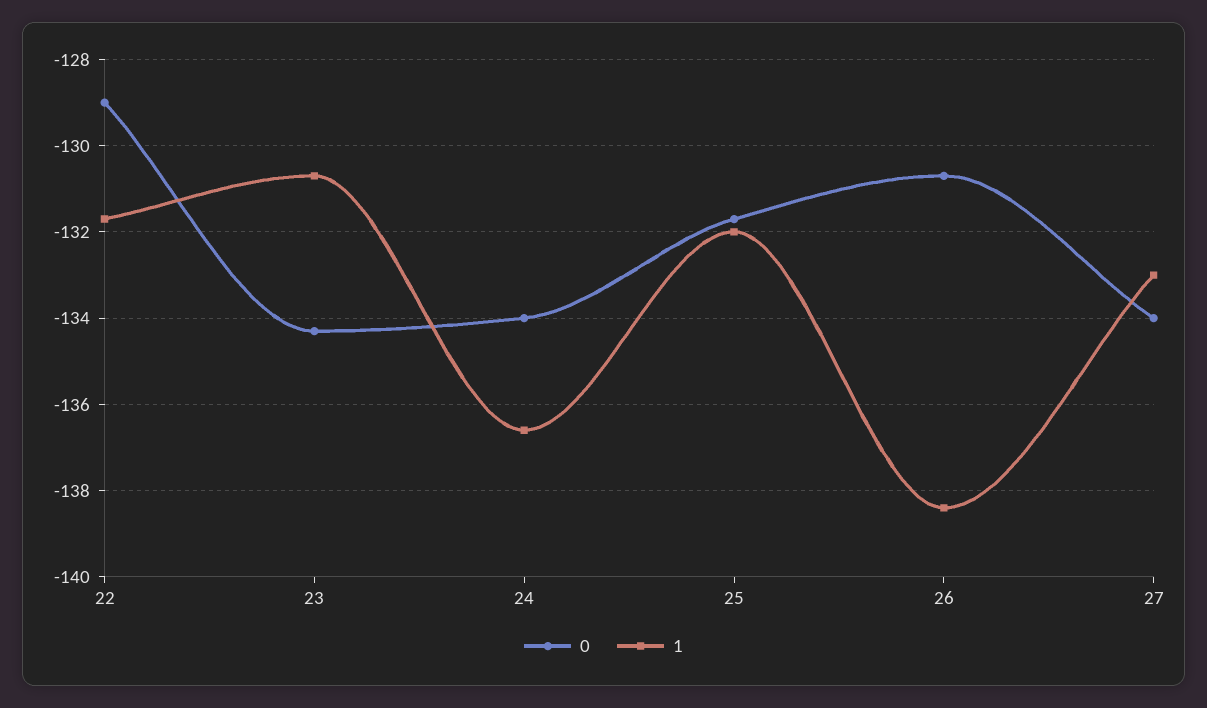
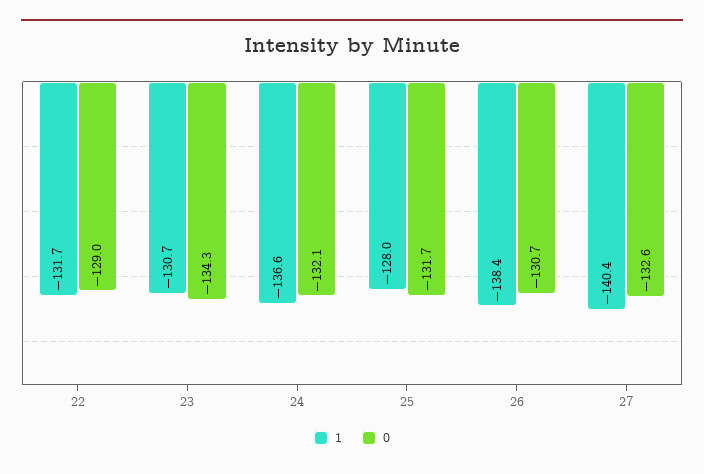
0, 24: -134 -> -132.1
1, 25: -132 -> -128
0, 27: -134 -> -132.6
1, 27: -133 -> -140.4

